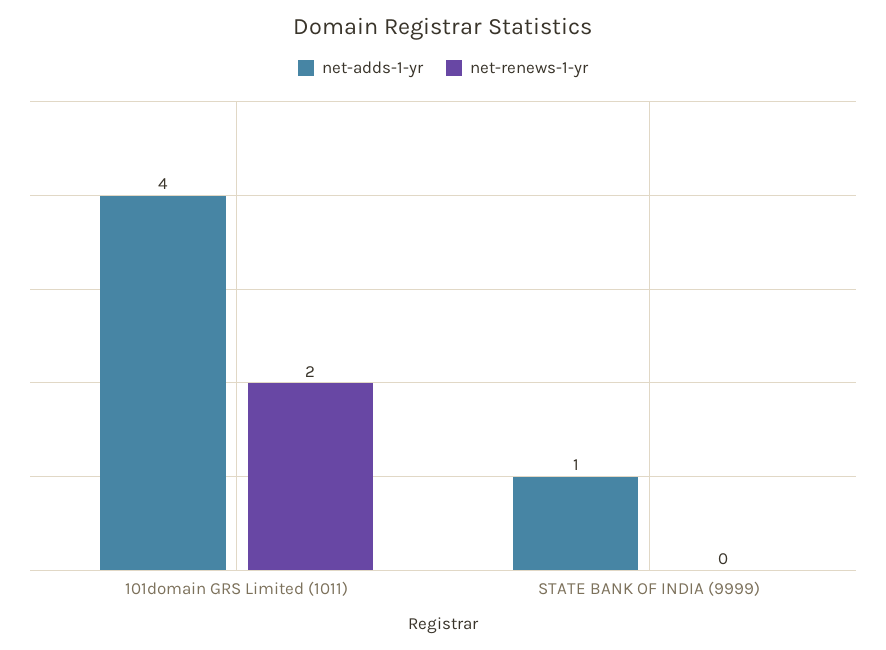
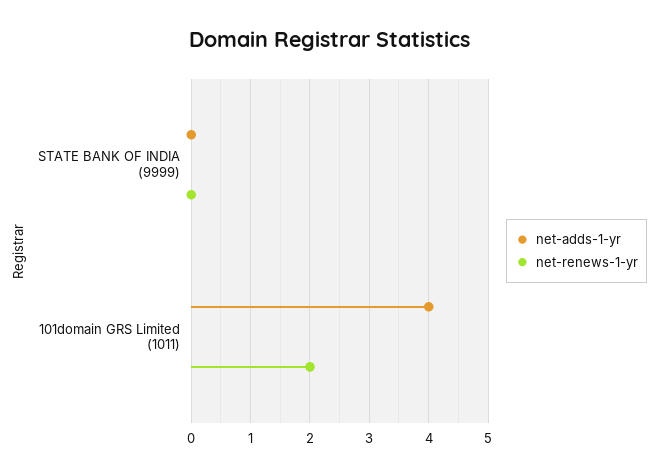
net-adds-1-yr, STATE BANK OF INDIA (9999): 1 -> 0

